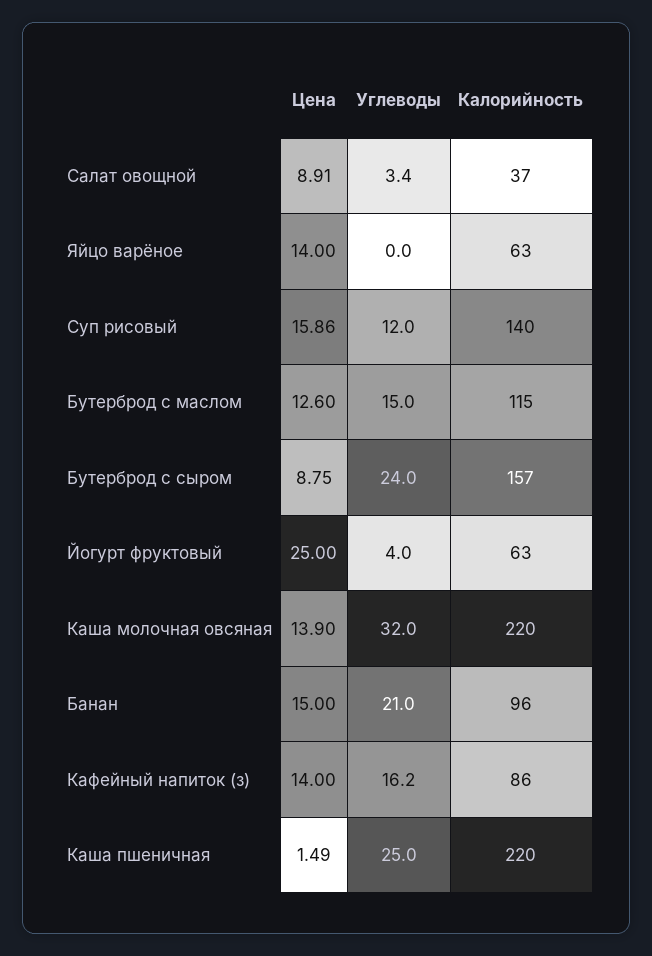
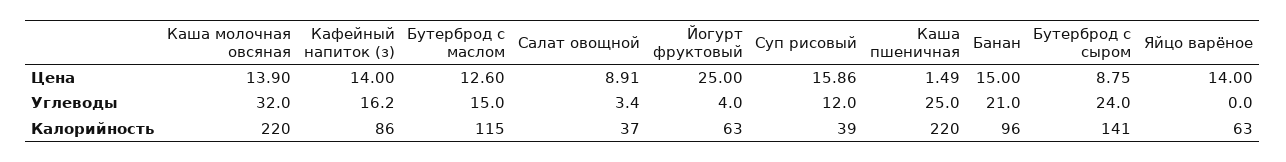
Калорийность, Суп рисовый: 140 -> 39
Калорийность, Бутерброд с сыром: 157 -> 141

